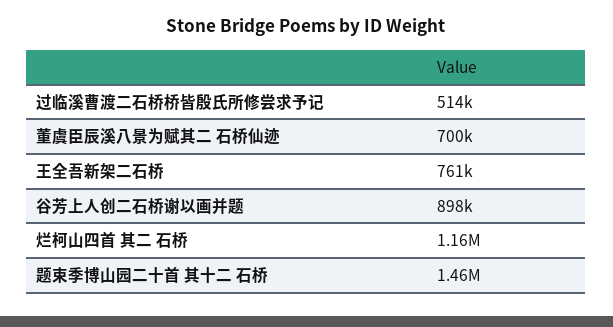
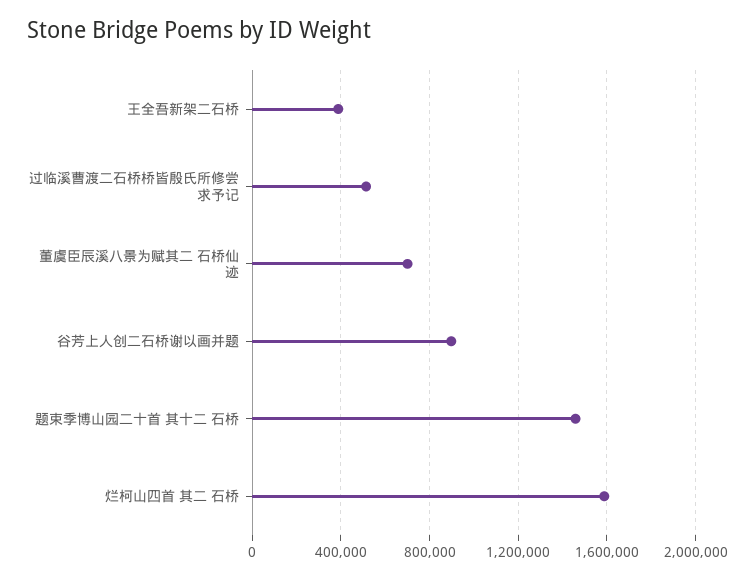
王全吾新架二石桥: 761000 -> 400000
烂柯山四首 其二 石桥: 1160000 -> 1600000

